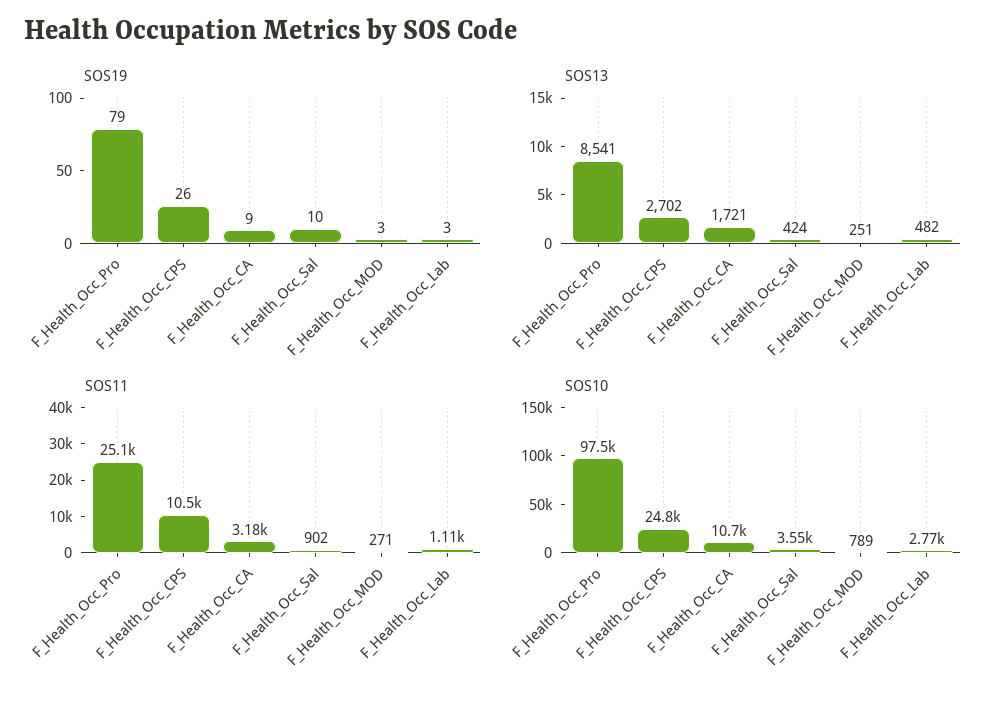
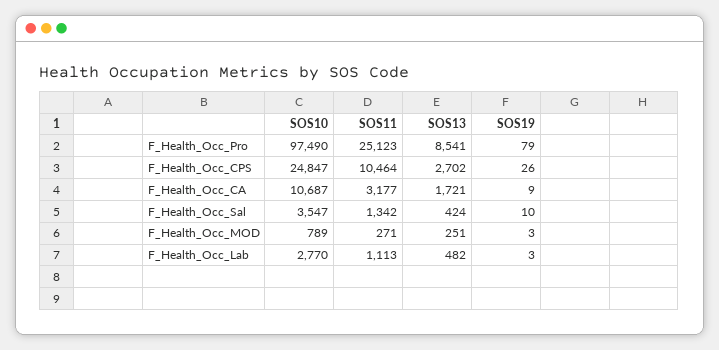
SOS11, F_Health_Occ_Sal: 902 -> 1342

